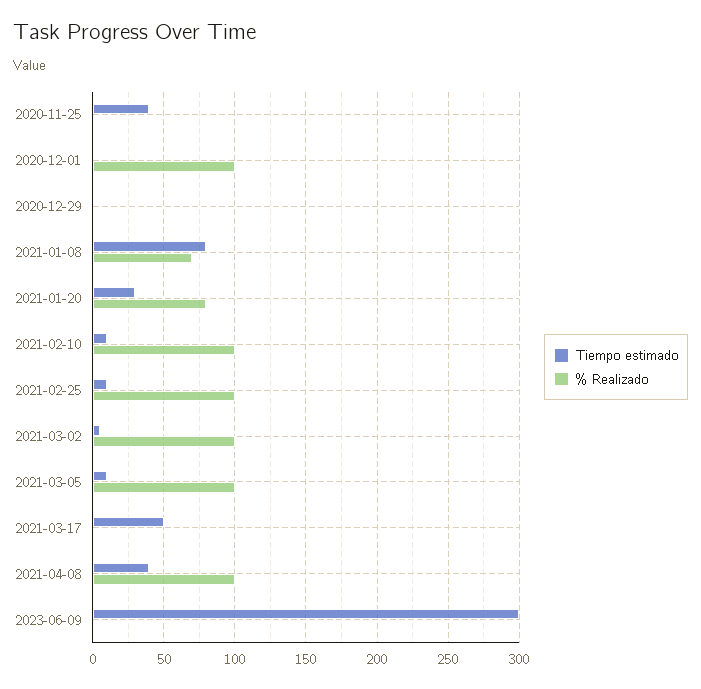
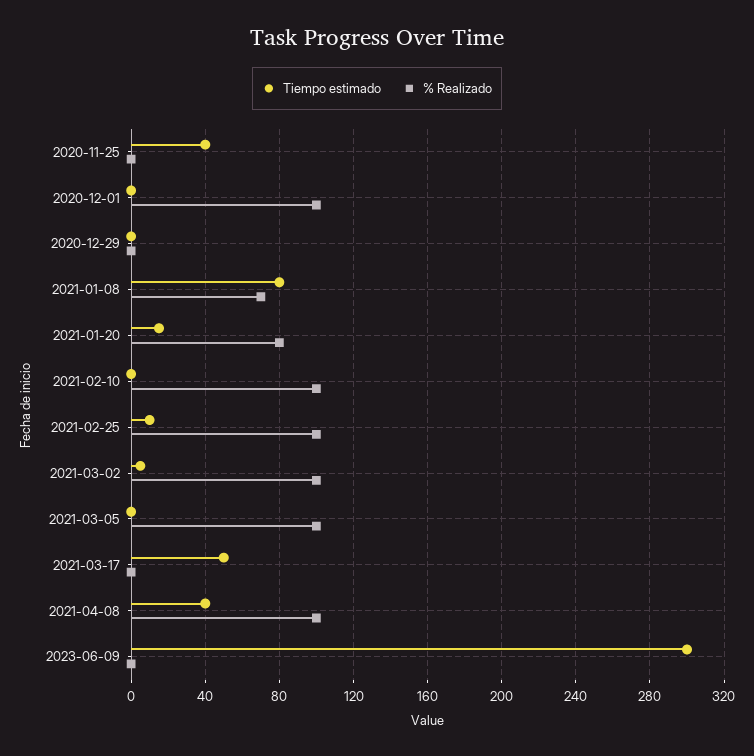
Tiempo estimado, 2021-01-20: 30 -> 15
Tiempo estimado, 2021-02-10: 10 -> 0
Tiempo estimado, 2021-03-05: 10 -> 0

